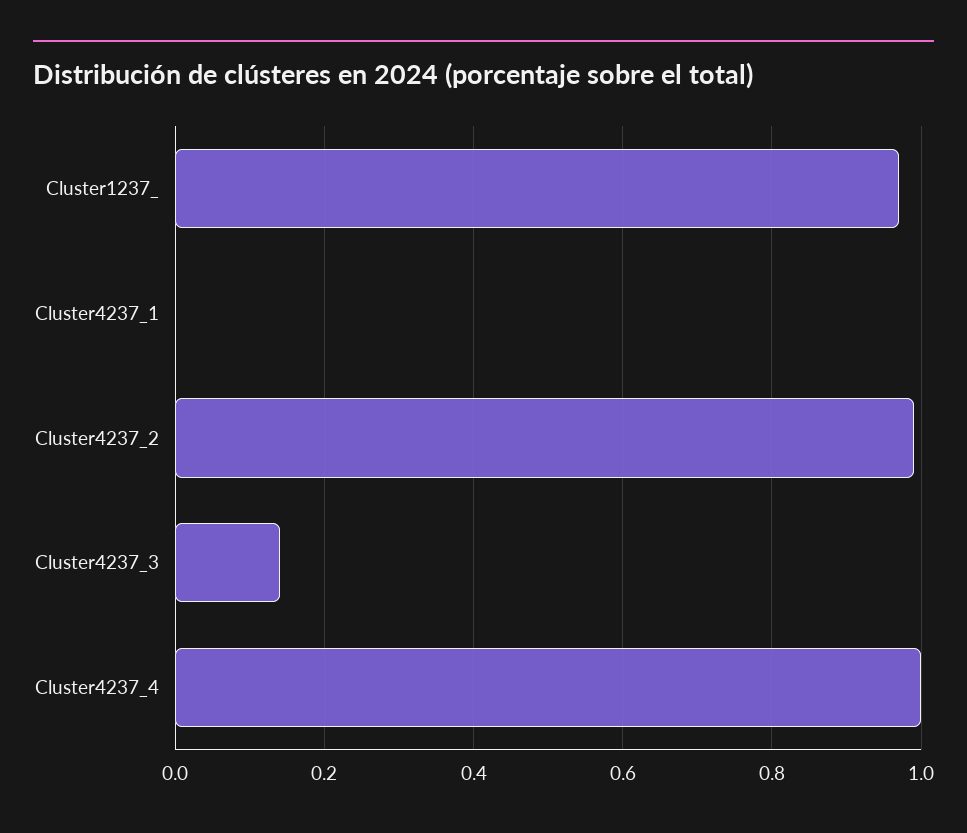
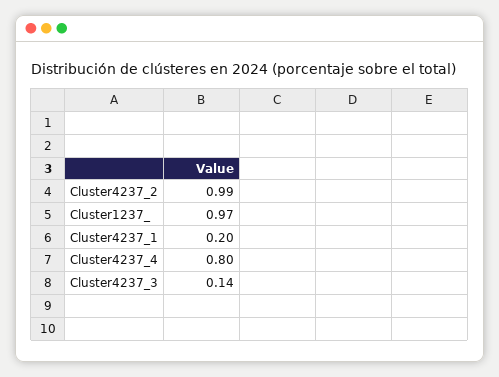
Cluster4237_1: 0 -> 0.2
Cluster4237_4: 1 -> 0.8

